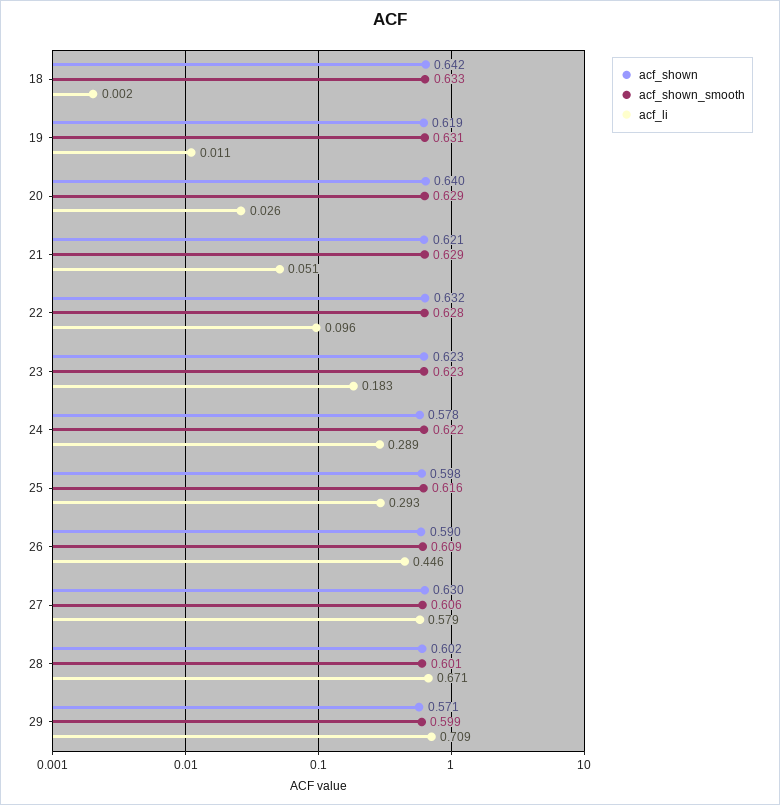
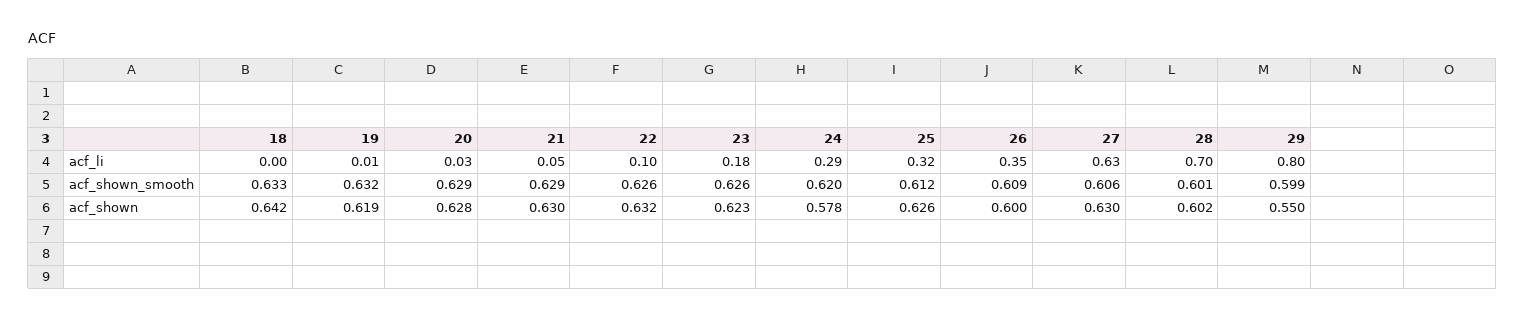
acf_shown_smooth, 19: 0.631 -> 0.632
acf_shown, 20: 0.64 -> 0.628
acf_shown, 21: 0.621 -> 0.63
acf_shown_smooth, 22: 0.628 -> 0.626
acf_shown_smooth, 23: 0.623 -> 0.626
acf_shown_smooth, 24: 0.622 -> 0.62
acf_shown, 25: 0.598 -> 0.626
acf_shown_smooth, 25: 0.616 -> 0.612
acf_li, 25: 0.293 -> 0.32
acf_shown, 26: 0.59 -> 0.6
acf_li, 26: 0.446 -> 0.35
acf_li, 27: 0.579 -> 0.63
acf_li, 28: 0.671 -> 0.7
acf_shown, 29: 0.571 -> 0.55
acf_li, 29: 0.709 -> 0.8

